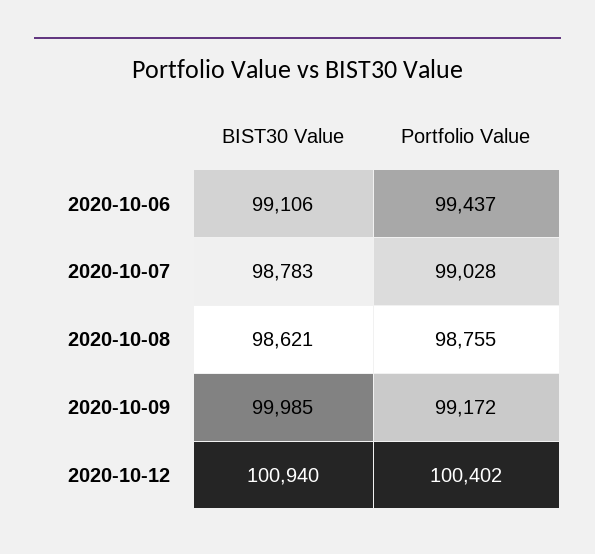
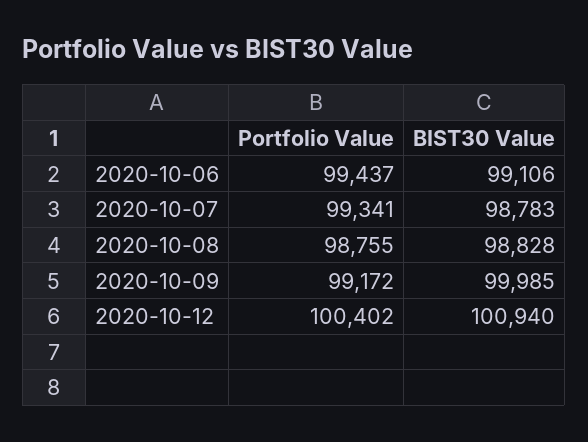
Portfolio Value, 2020-10-07: 99028 -> 99341
BIST30 Value, 2020-10-08: 98621 -> 98828

